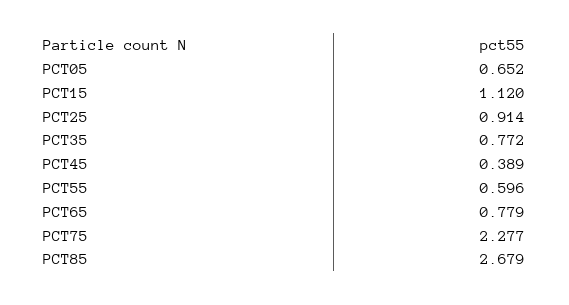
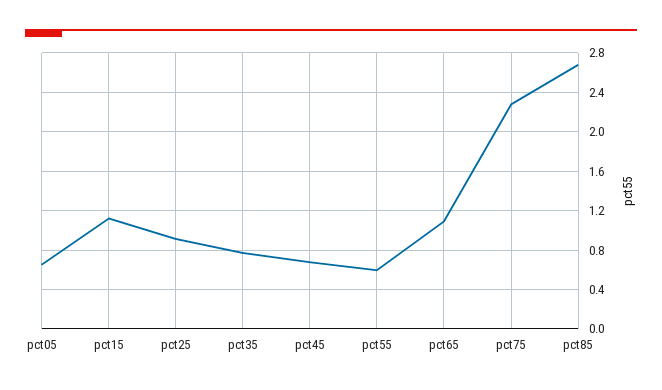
PCT45: 0.389 -> 0.7
PCT65: 0.779 -> 1.1

